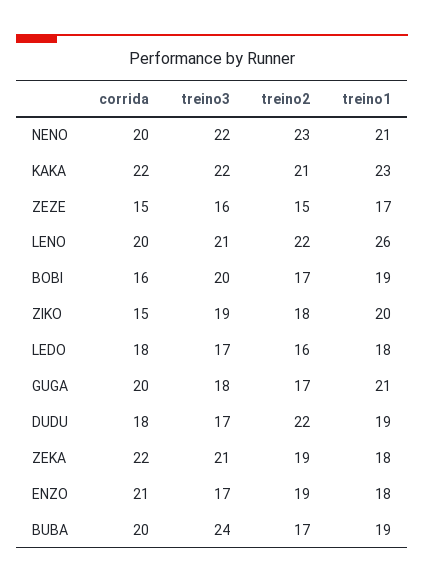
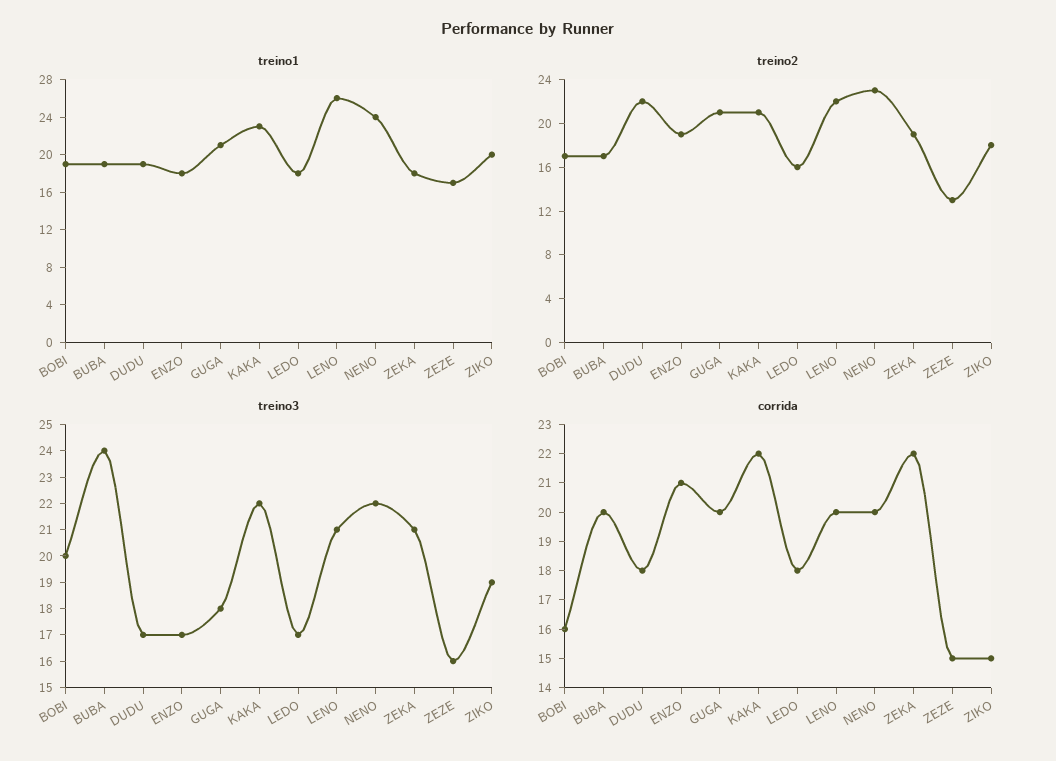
treino1, NENO: 21 -> 24
treino2, ZEZE: 15 -> 13
treino2, GUGA: 17 -> 21

